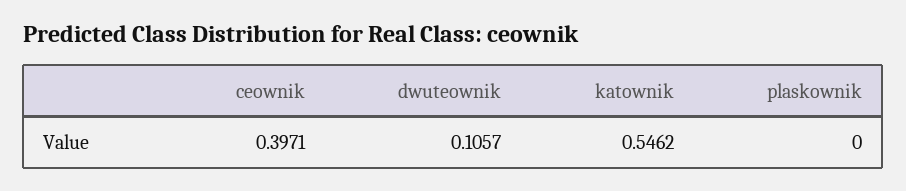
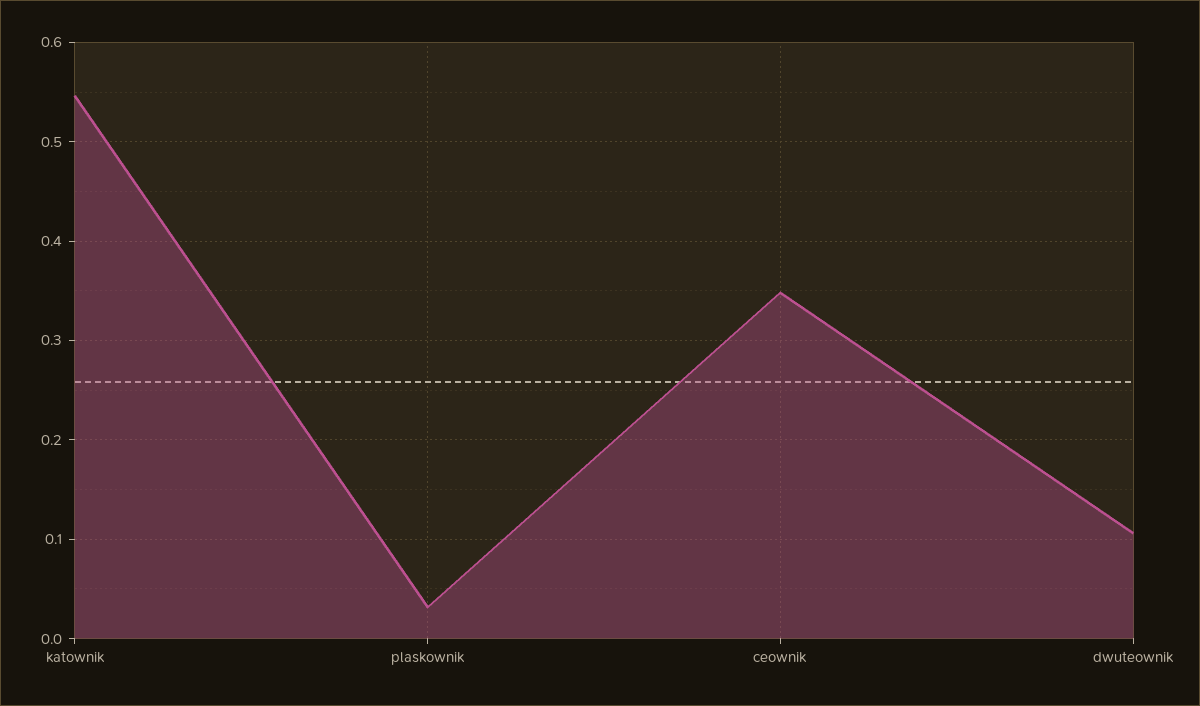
ceownik: 0.3971 -> 0.35
plaskownik: 0 -> 0.03

